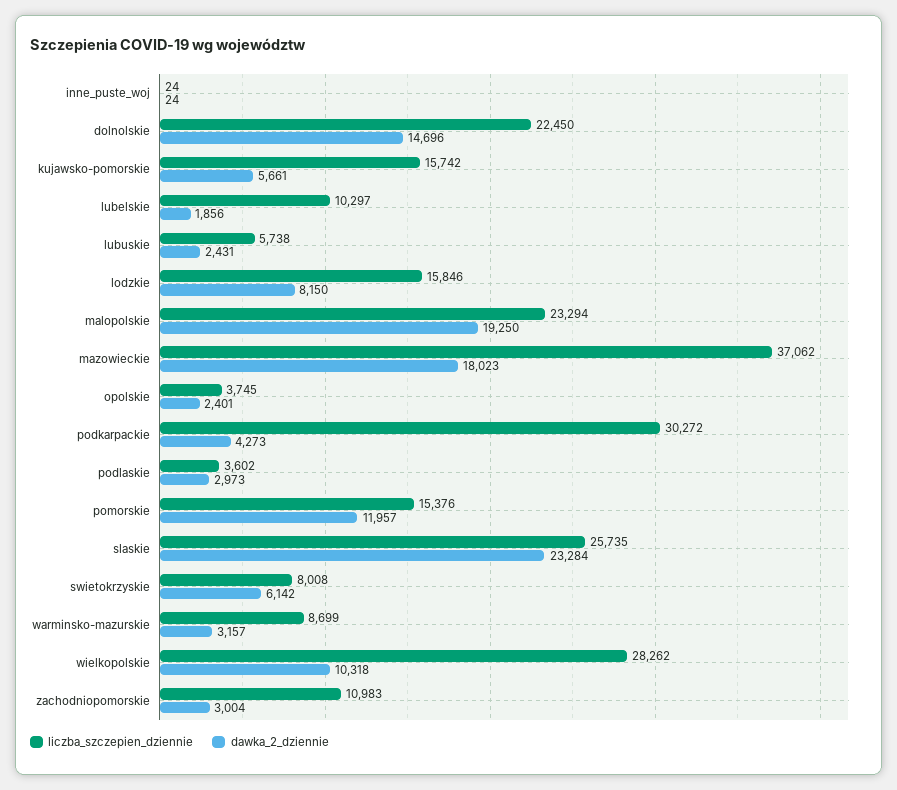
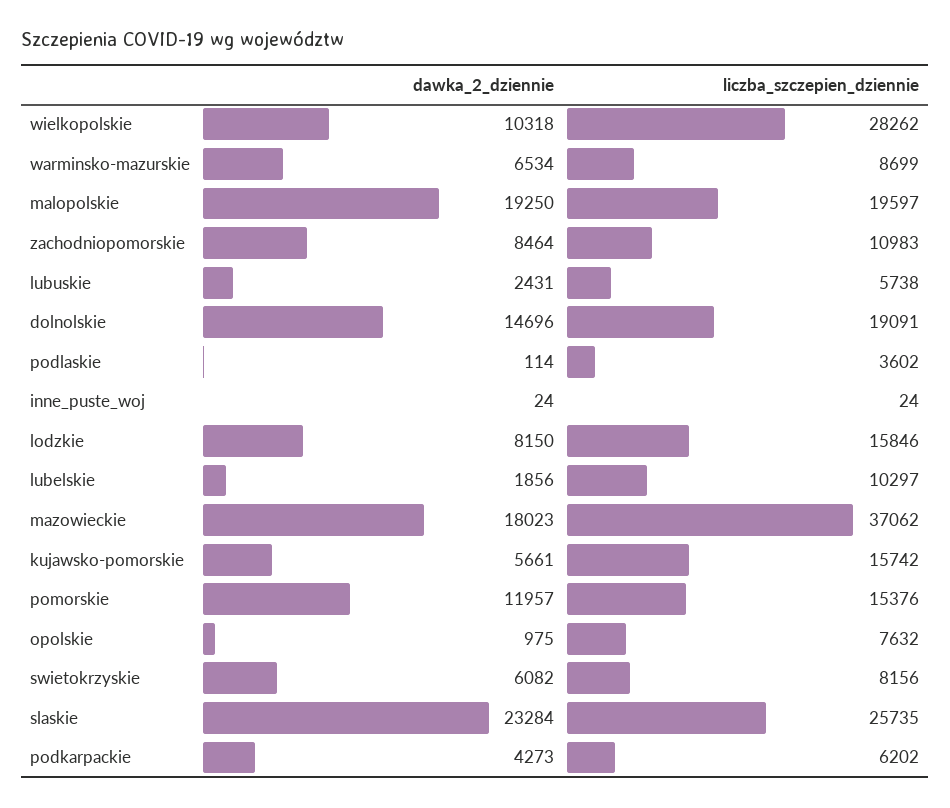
liczba_szczepien_dziennie, dolnolskie: 22450 -> 19091
liczba_szczepien_dziennie, malopolskie: 23294 -> 19597
liczba_szczepien_dziennie, opolskie: 3745 -> 7632
dawka_2_dziennie, opolskie: 2401 -> 975
liczba_szczepien_dziennie, podkarpackie: 30272 -> 6202
dawka_2_dziennie, podlaskie: 2973 -> 114
liczba_szczepien_dziennie, swietokrzyskie: 8008 -> 8156
dawka_2_dziennie, swietokrzyskie: 6142 -> 6082
dawka_2_dziennie, warminsko-mazurskie: 3157 -> 6534
dawka_2_dziennie, zachodniopomorskie: 3004 -> 8464

